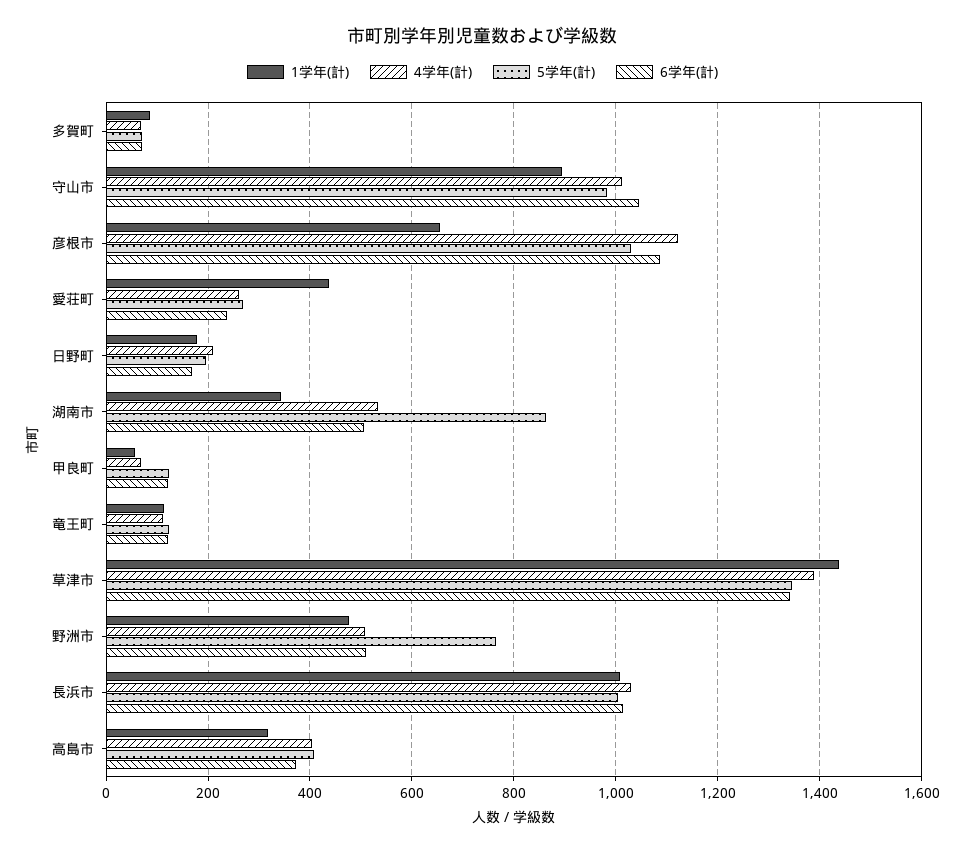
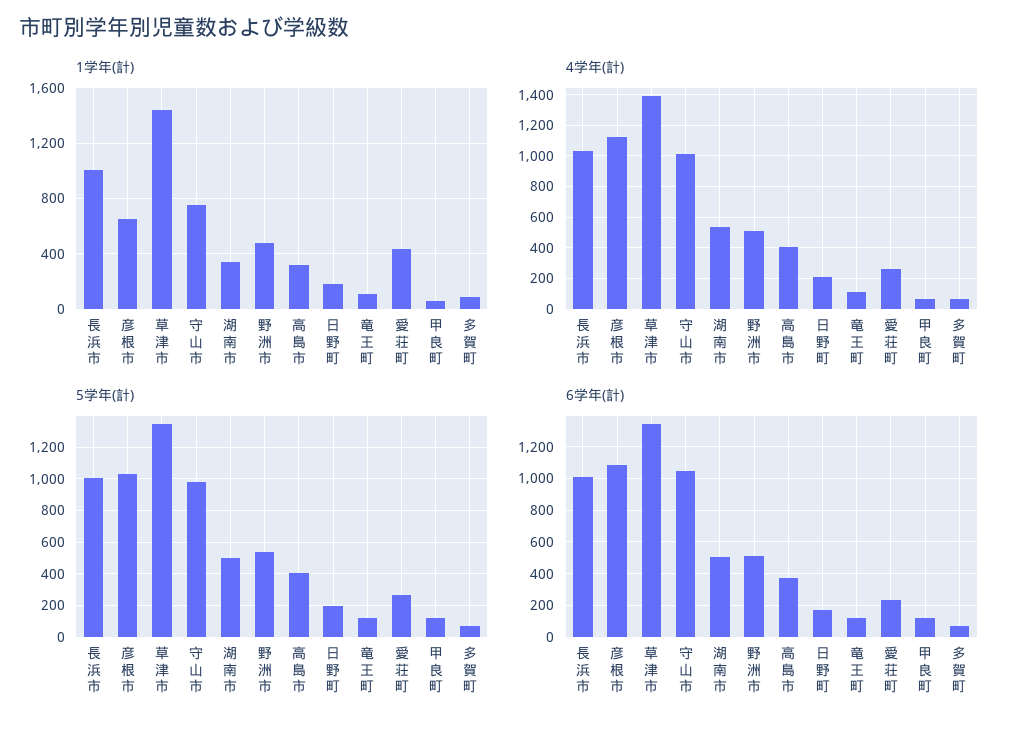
1学年(計), 守山市: 900 -> 750
5学年(計), 湖南市: 860 -> 500
5学年(計), 野洲市: 760 -> 550

